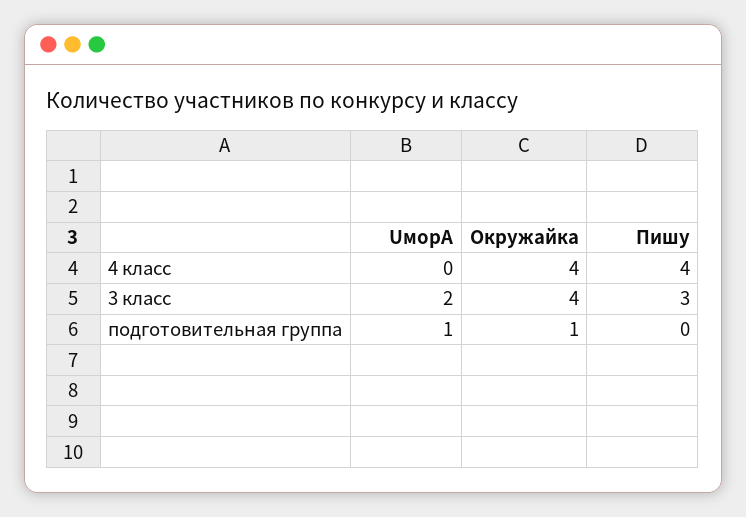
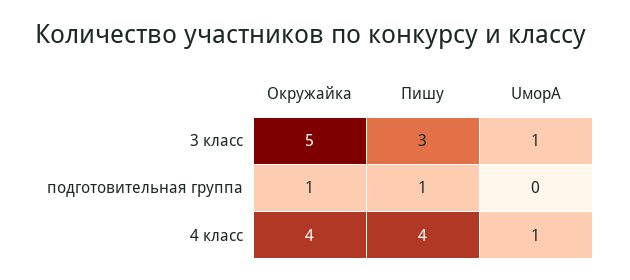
UморА, 4 класс: 0 -> 1
UморА, 3 класс: 2 -> 1
Окружайка, 3 класс: 4 -> 5
UморА, подготовительная группа: 1 -> 0
Пишу, подготовительная группа: 0 -> 1

